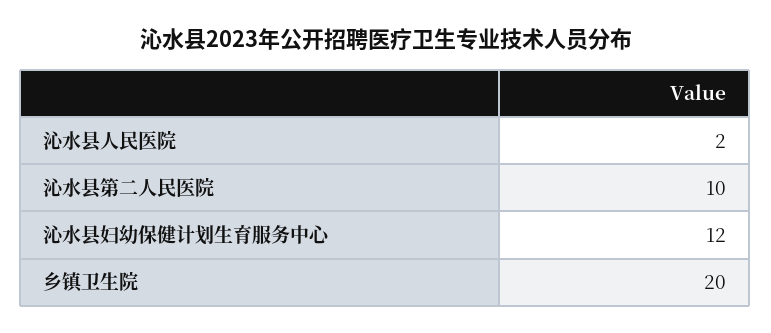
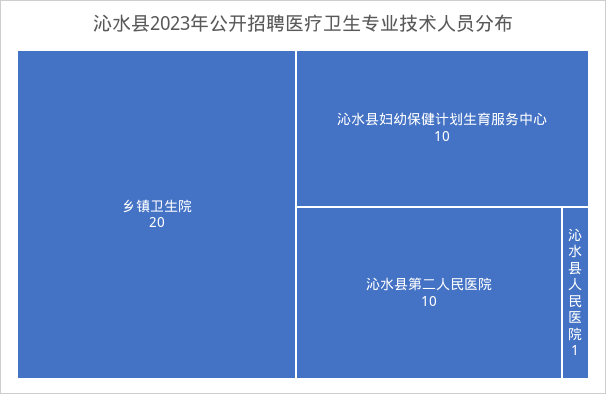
沁水县人民医院: 2 -> 1
沁水县妇幼保健计划生育服务中心: 12 -> 10

